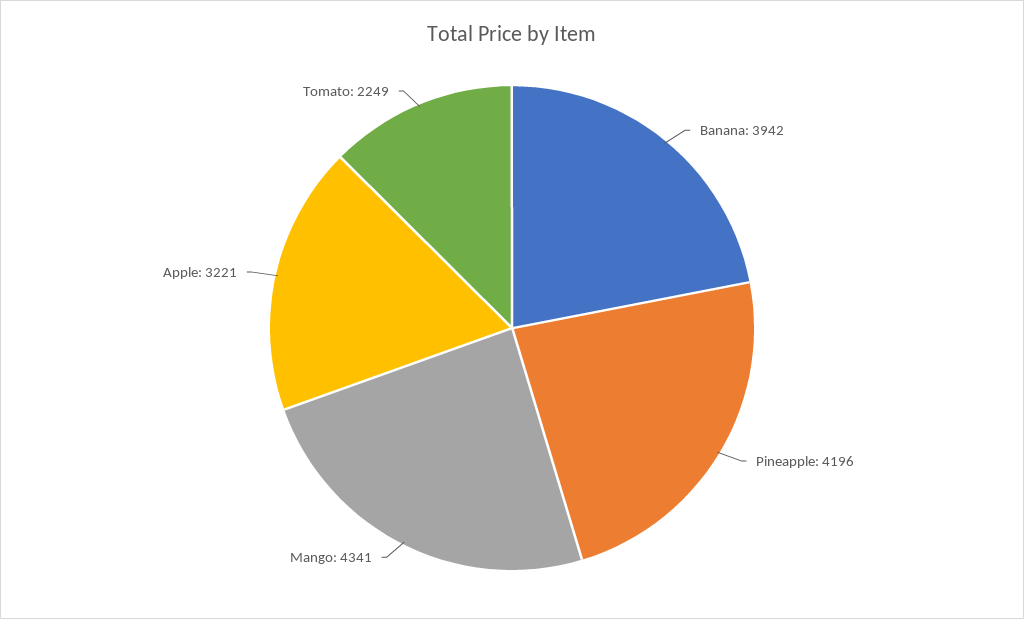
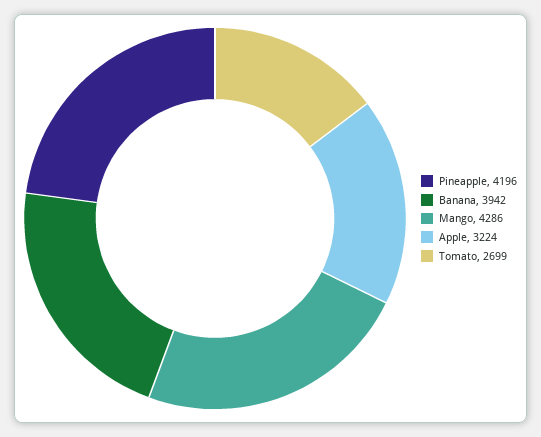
Mango: 4341 -> 4286
Apple: 3221 -> 3224
Tomato: 2249 -> 2699

